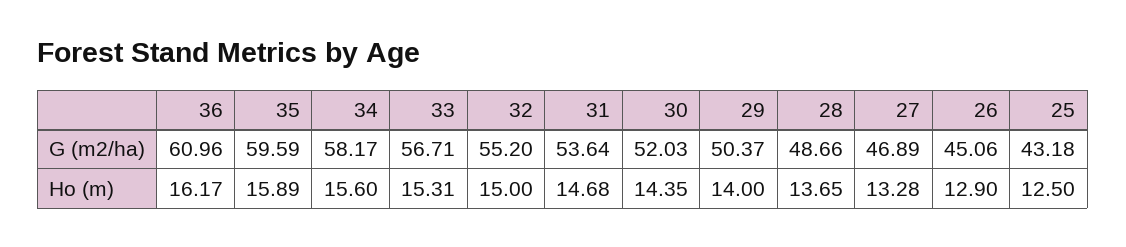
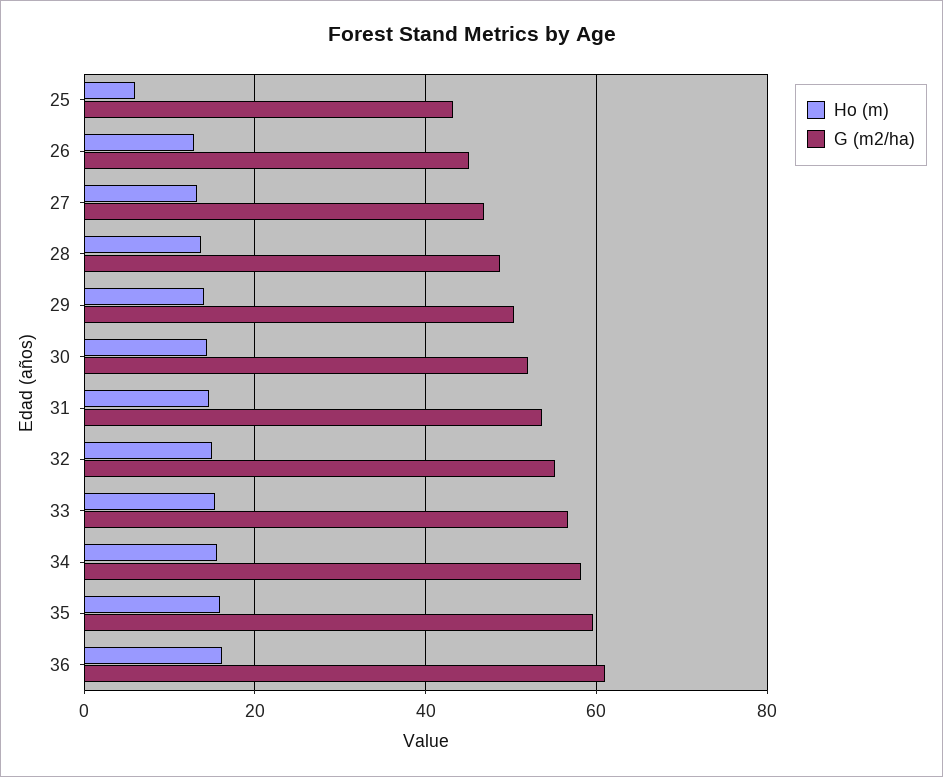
Ho (m), 25: 12.5 -> 6

